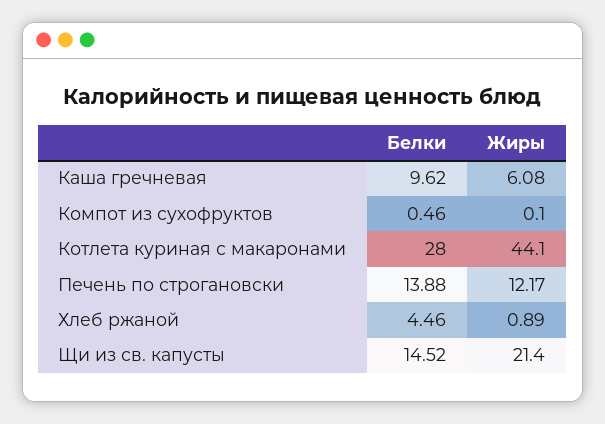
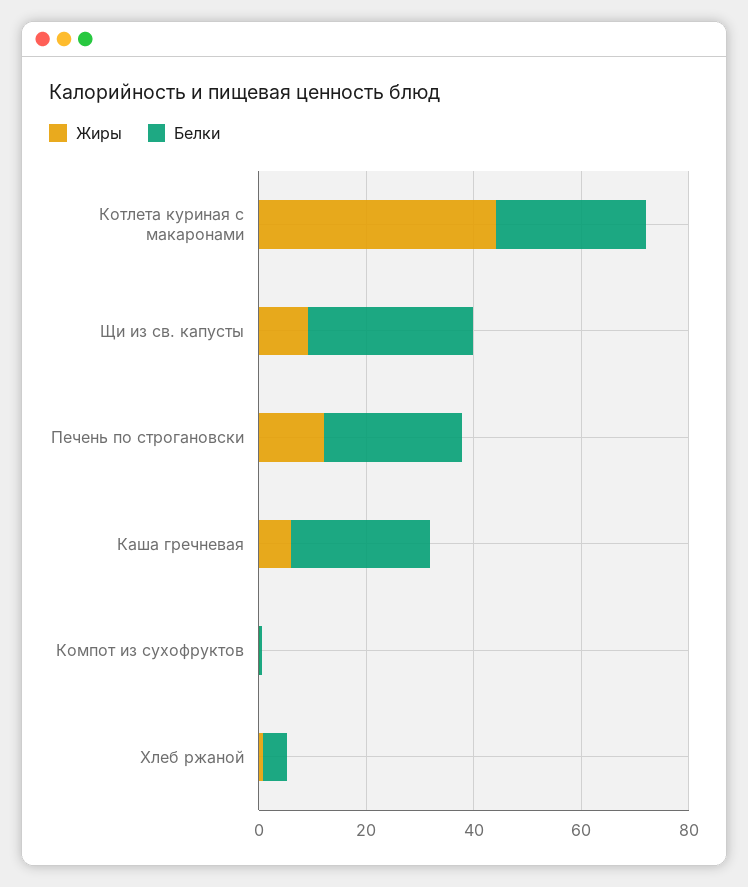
Белки, Каша гречневая: 9.62 -> 25
Белки, Печень по строгановски: 13.88 -> 25
Белки, Щи из св. капусты: 14.52 -> 30
Жиры, Щи из св. капусты: 21.4 -> 10

